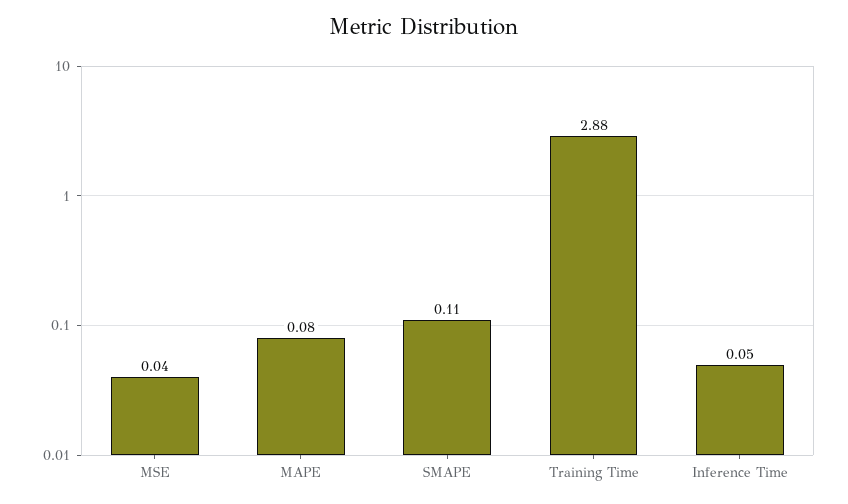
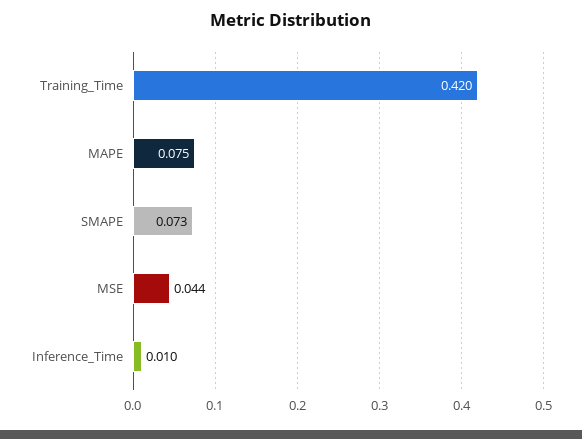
SMAPE: 0.11 -> 0.073
Training Time: 2.88 -> 0.42
Inference Time: 0.05 -> 0.01

